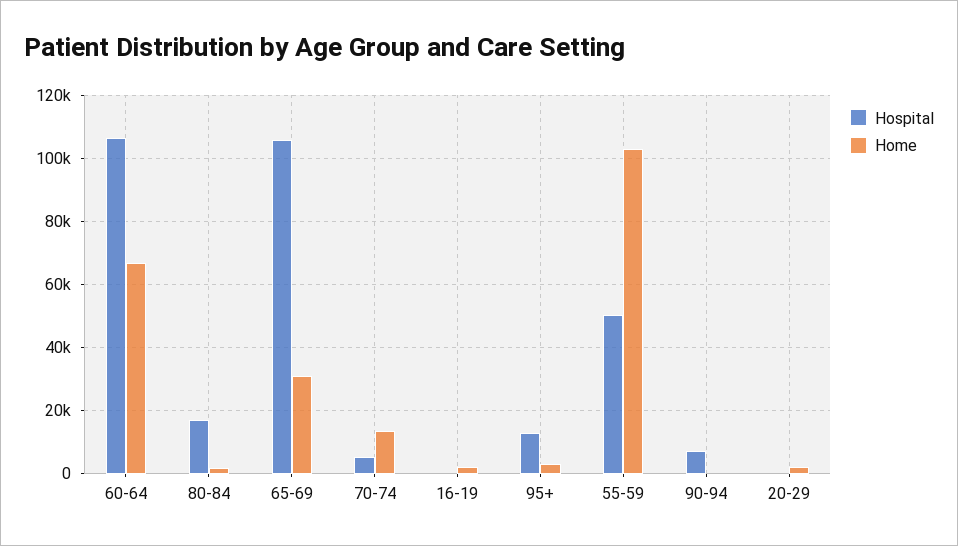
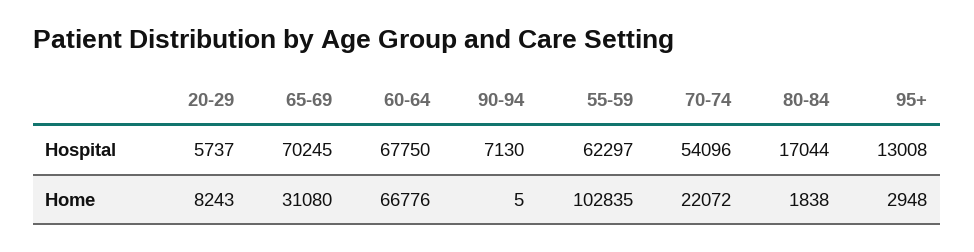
Hospital, 60-64: 106000 -> 67750
Hospital, 65-69: 106000 -> 70245
Hospital, 70-74: 6000 -> 54096
Home, 70-74: 14000 -> 22072
Hospital, 16-19: 0 -> none
Home, 16-19: 2000 -> none
Hospital, 55-59: 50000 -> 62297
Hospital, 20-29: 0 -> 5737
Home, 20-29: 2000 -> 8243

